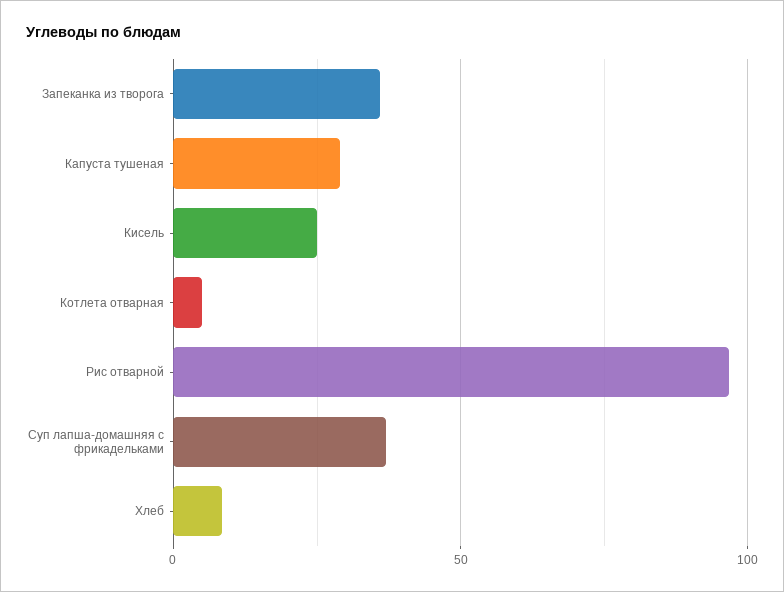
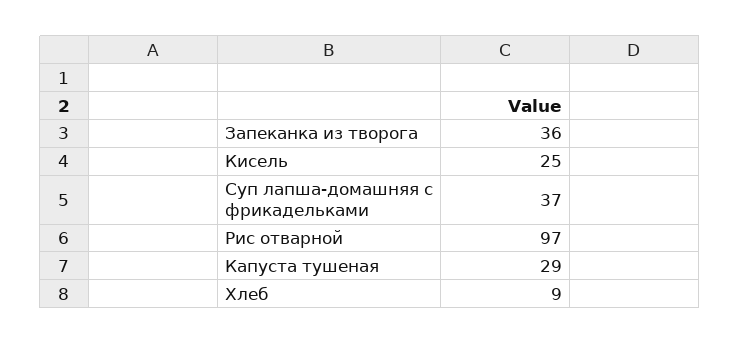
Котлета отварная: 5 -> none

